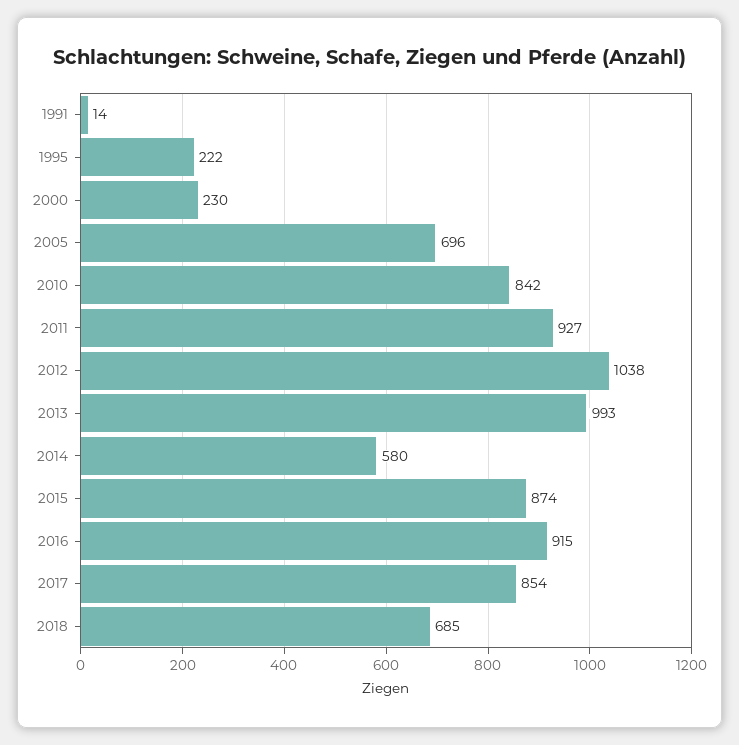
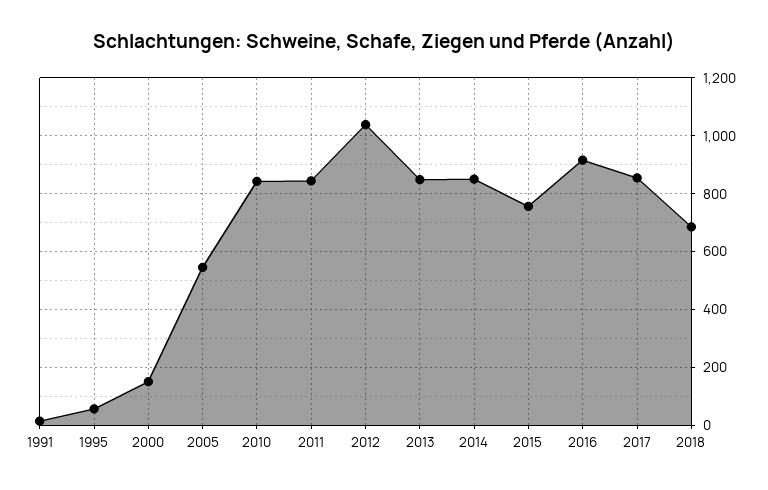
1995: 222 -> 50
2000: 230 -> 150
2005: 696 -> 550
2011: 927 -> 850
2013: 993 -> 850
2014: 580 -> 850
2015: 874 -> 750

